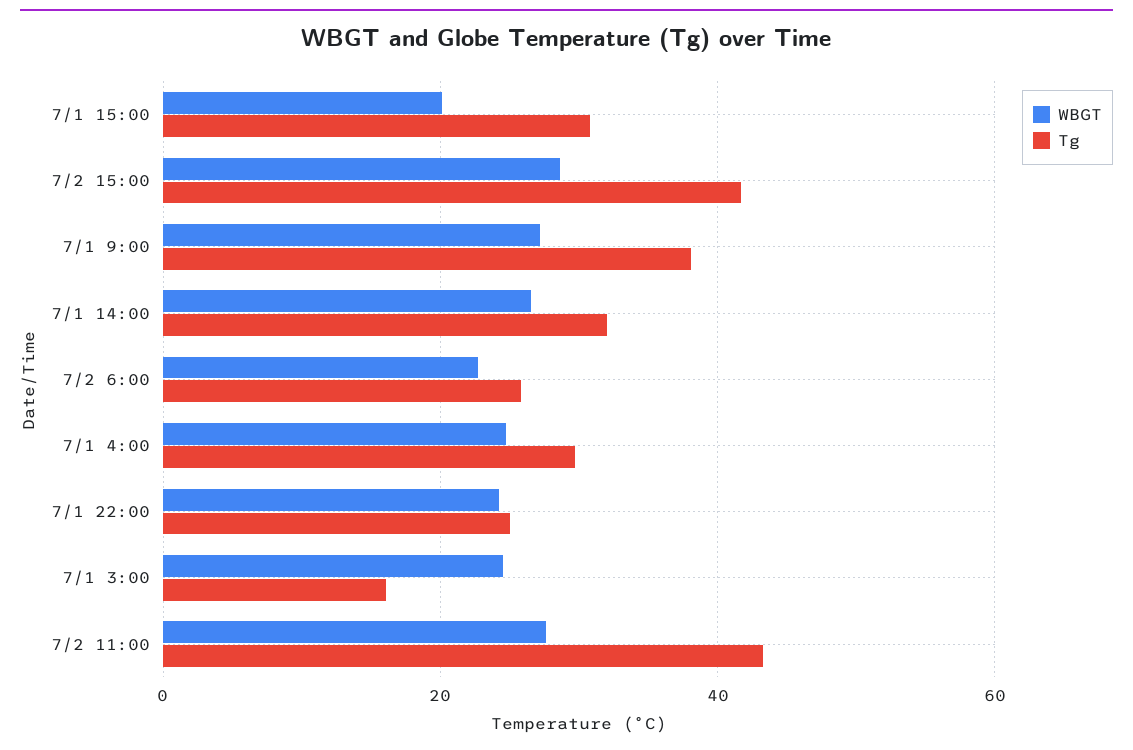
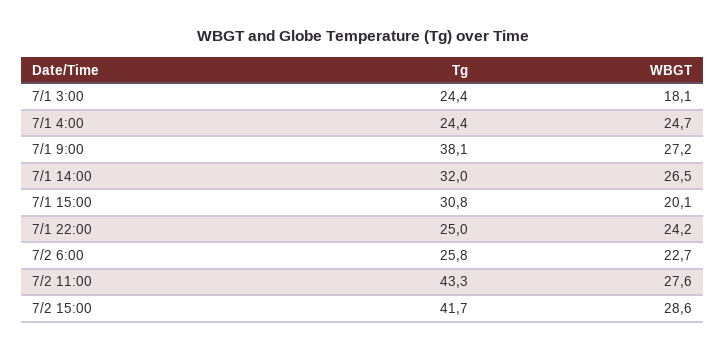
Tg, 7/1 4:00: 30 -> 24.4
WBGT, 7/1 3:00: 24 -> 18.1
Tg, 7/1 3:00: 16 -> 24.4

